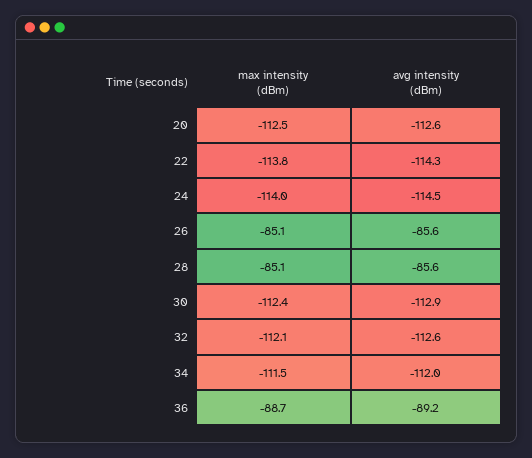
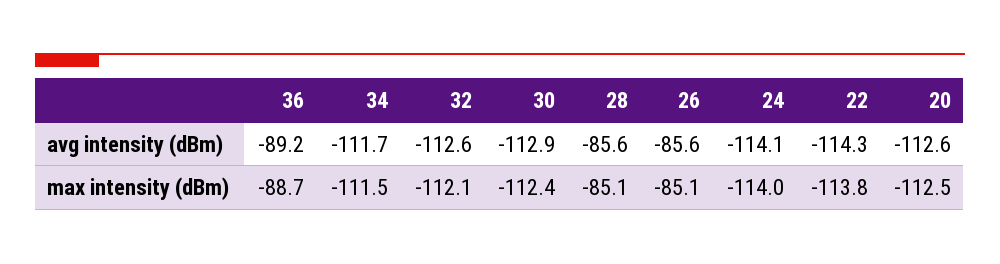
avg intensity (dBm), 24: -114.5 -> -114.1
avg intensity (dBm), 34: -112 -> -111.7

